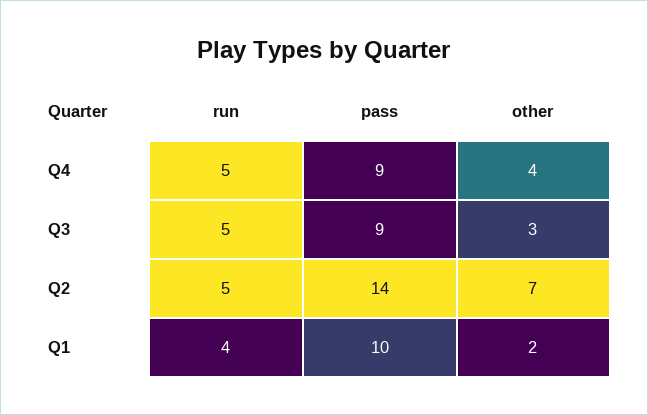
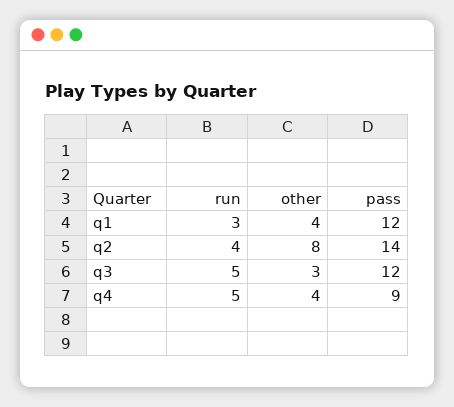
pass, Q3: 9 -> 12
run, Q2: 5 -> 4
other, Q2: 7 -> 8
run, Q1: 4 -> 3
pass, Q1: 10 -> 12
other, Q1: 2 -> 4

